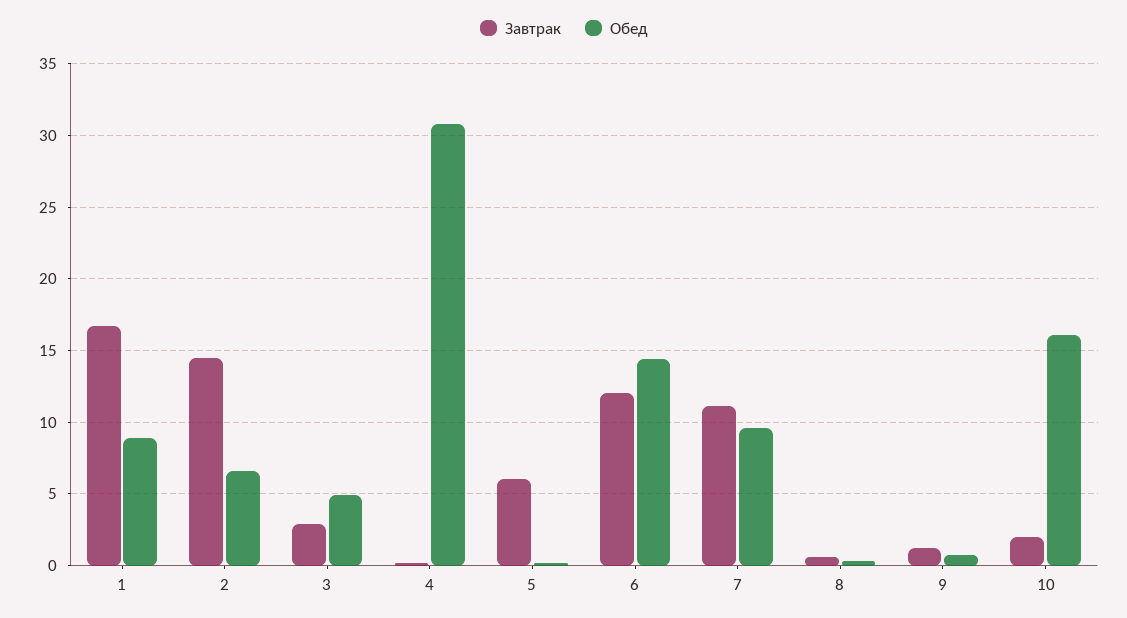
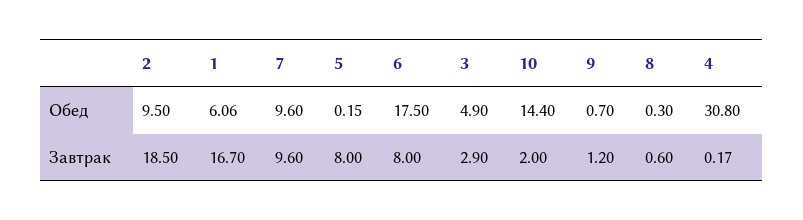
Обед, 1: 9 -> 6.06
Завтрак, 2: 14.5 -> 18.5
Обед, 2: 6.5 -> 9.5
Завтрак, 5: 6 -> 8
Завтрак, 6: 12 -> 8
Обед, 6: 14.5 -> 17.5
Завтрак, 7: 11 -> 9.6
Обед, 10: 16 -> 14.4

